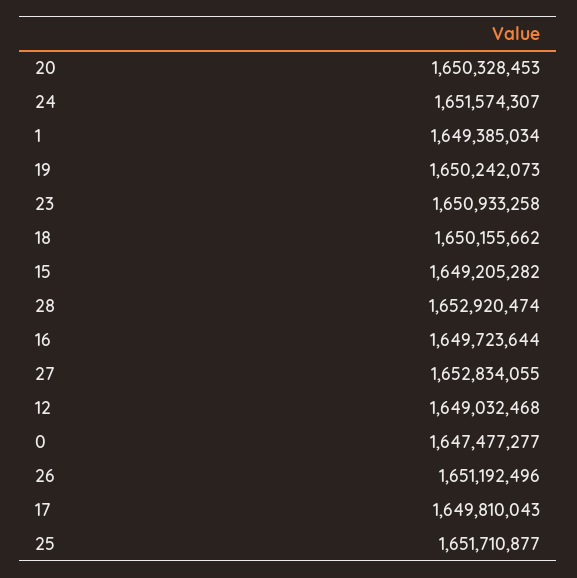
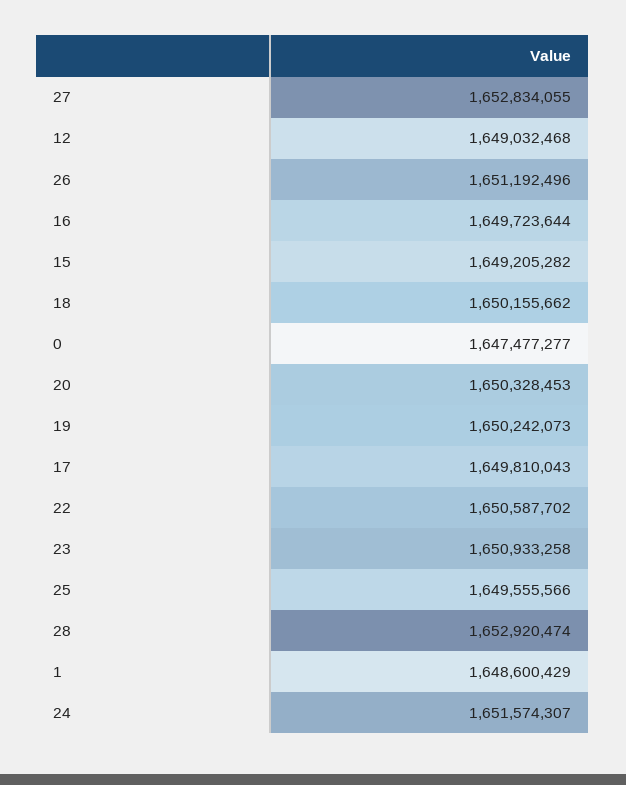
1: 1649385034 -> 1648600429
25: 1651710877 -> 1649555566
22: none -> 1650587702

